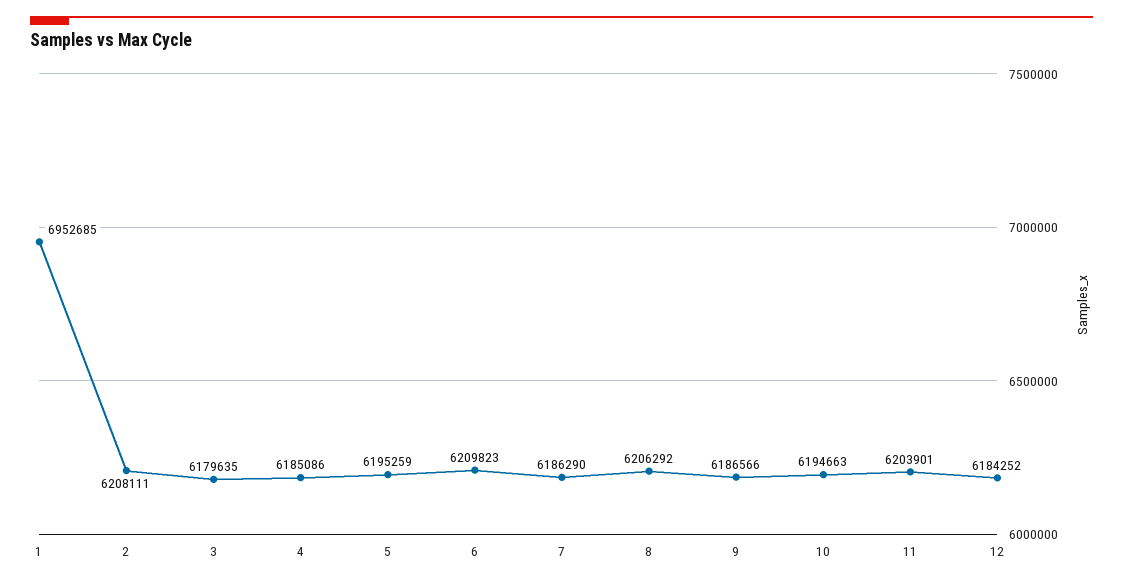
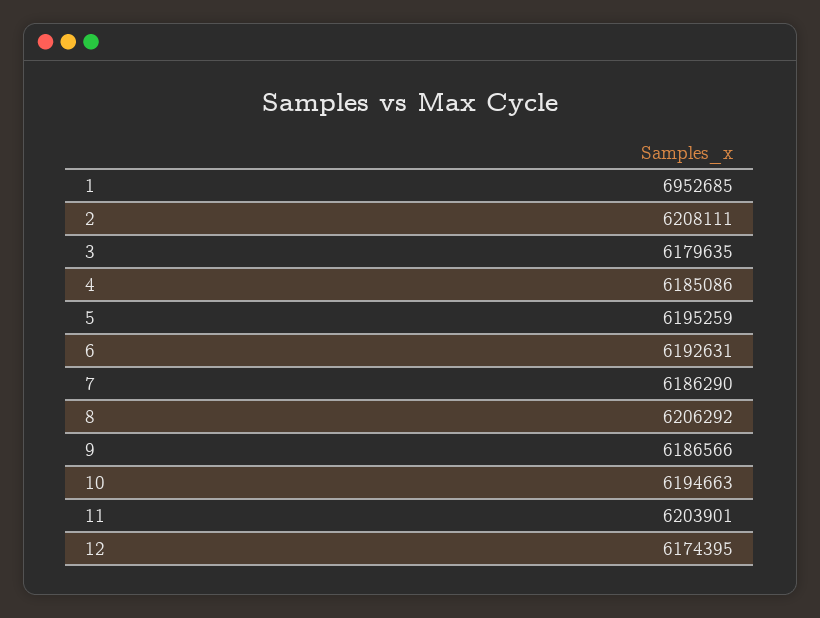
6: 6209823 -> 6192631
12: 6184252 -> 6174395

